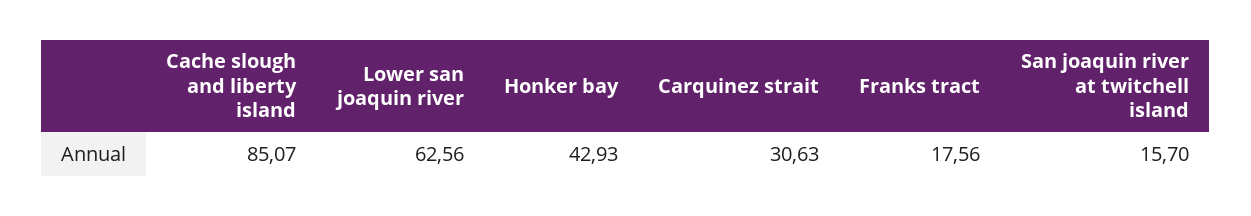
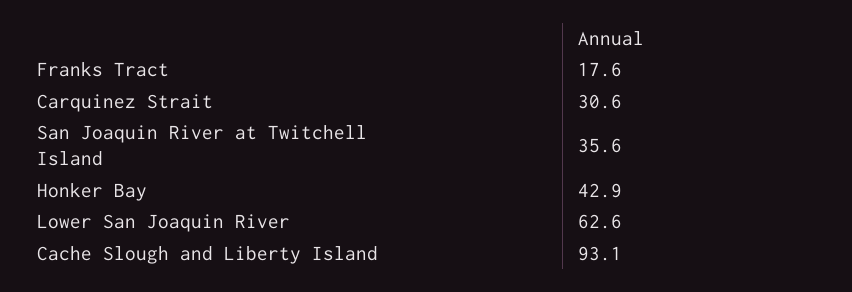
Cache slough and liberty island: 85.07 -> 93.1
San joaquin river at twitchell island: 15.7 -> 35.6

